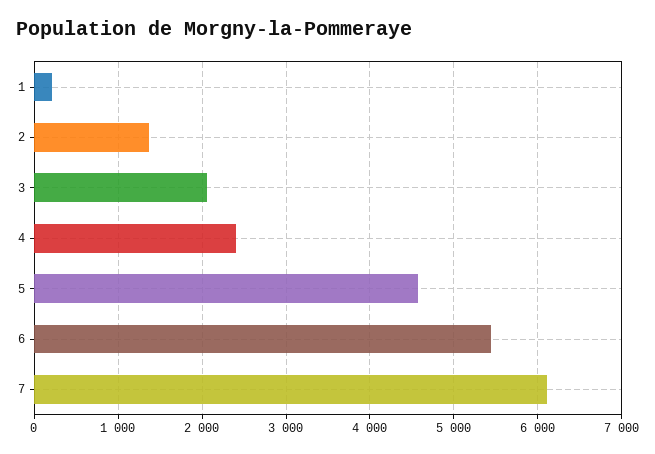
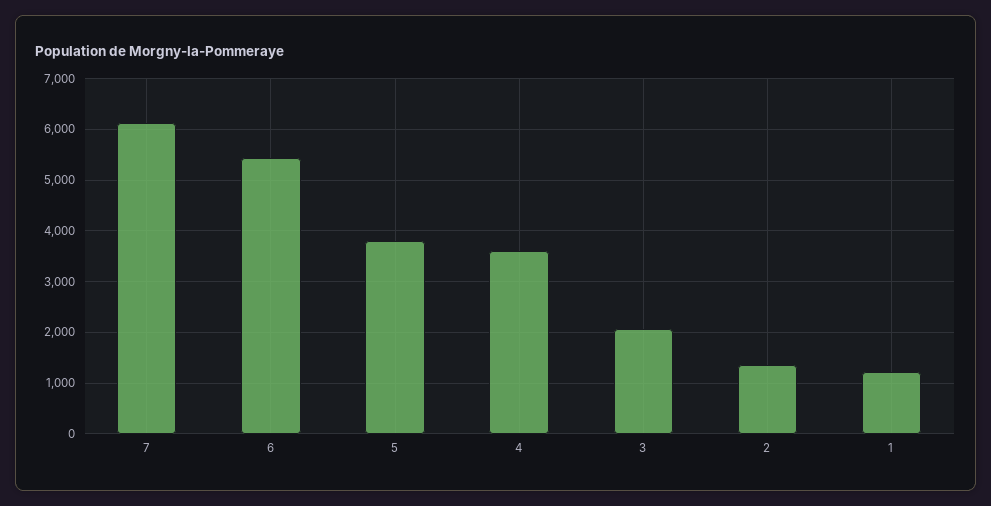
1: 200 -> 1200
4: 2400 -> 3600
5: 4600 -> 3800

